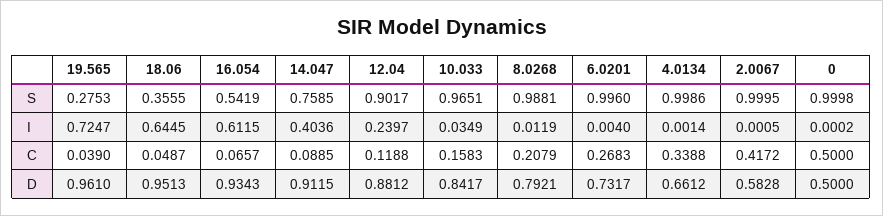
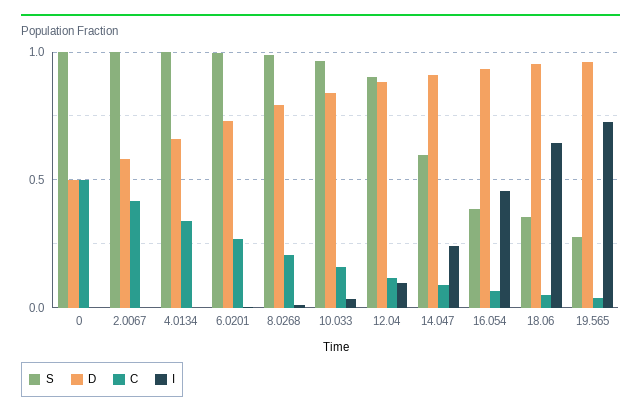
S, 16.054: 0.5419 -> 0.4
S, 14.047: 0.7585 -> 0.6
I, 16.054: 0.6115 -> 0.45
I, 14.047: 0.4036 -> 0.25
I, 12.04: 0.2397 -> 0.1

